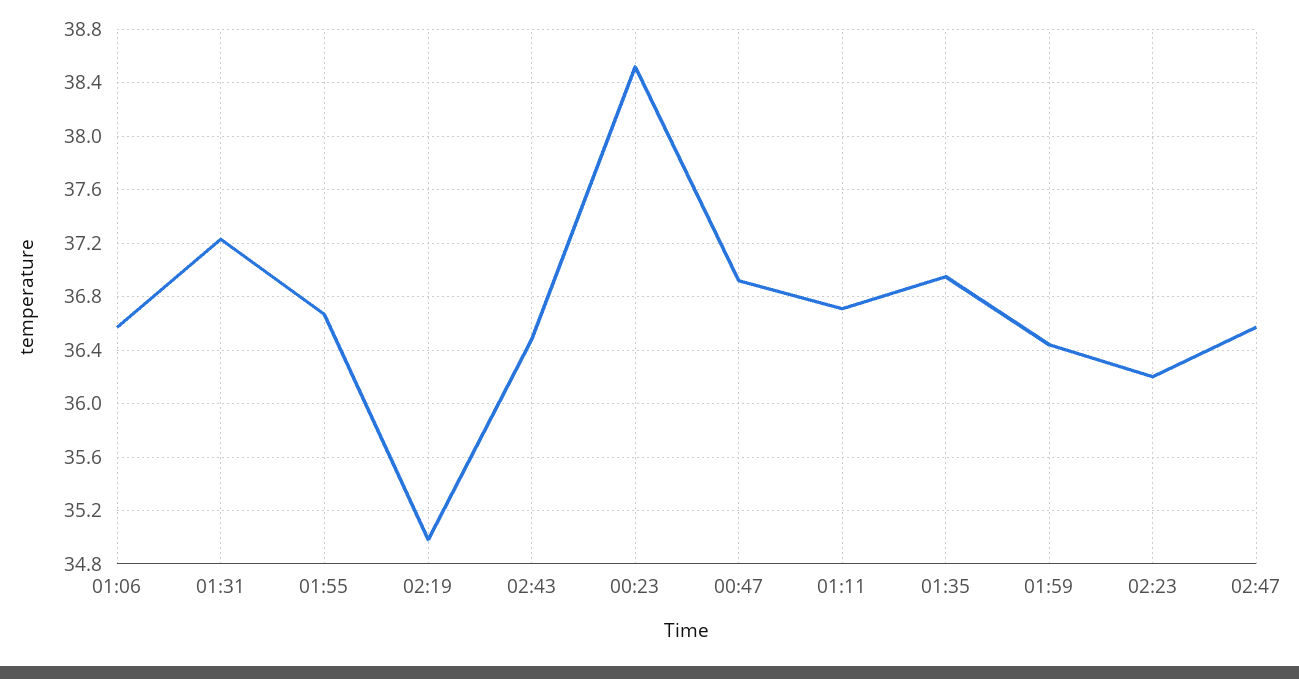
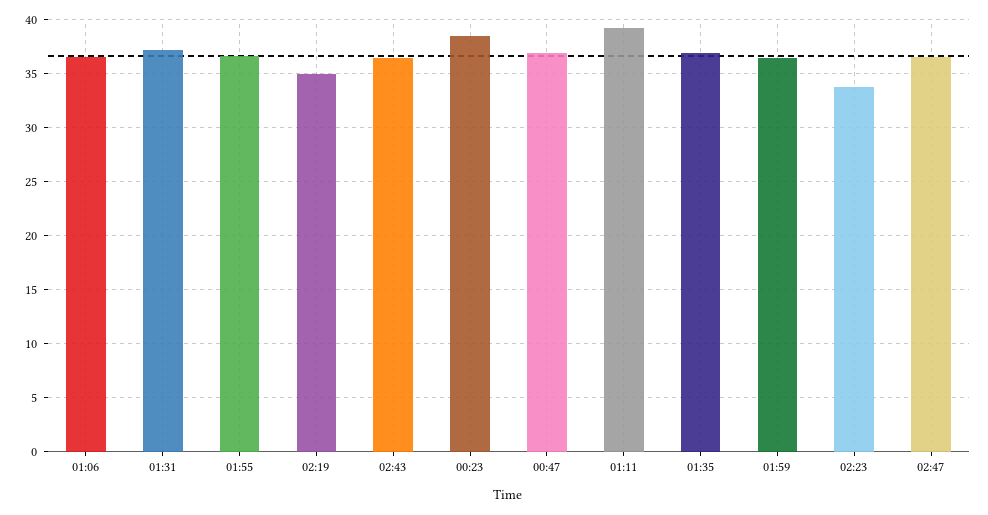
01:11: 36.7 -> 39
02:23: 36.2 -> 34

